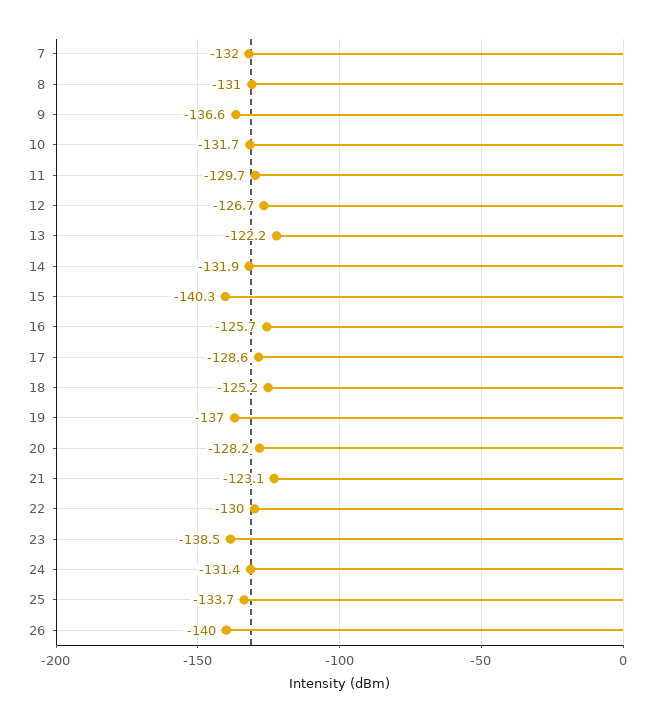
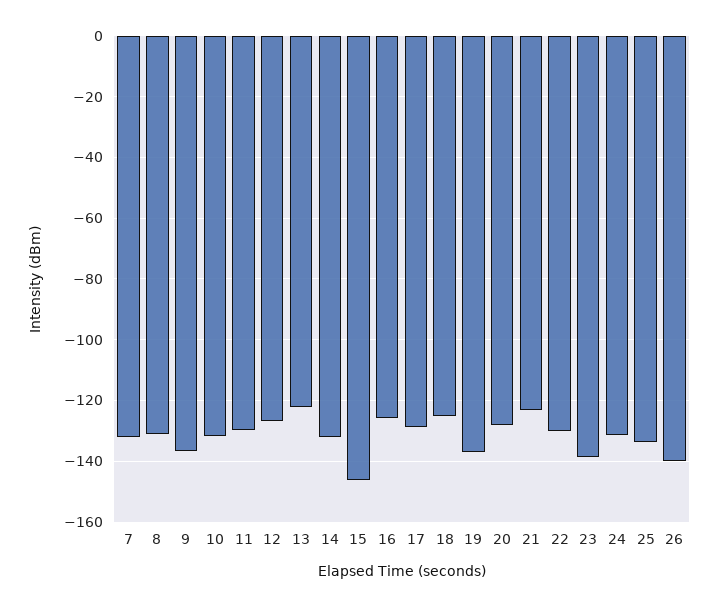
15: -140.3 -> -146

